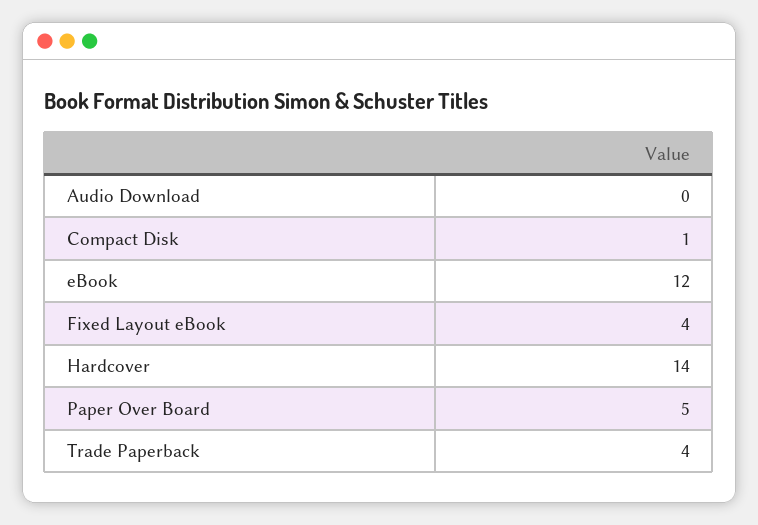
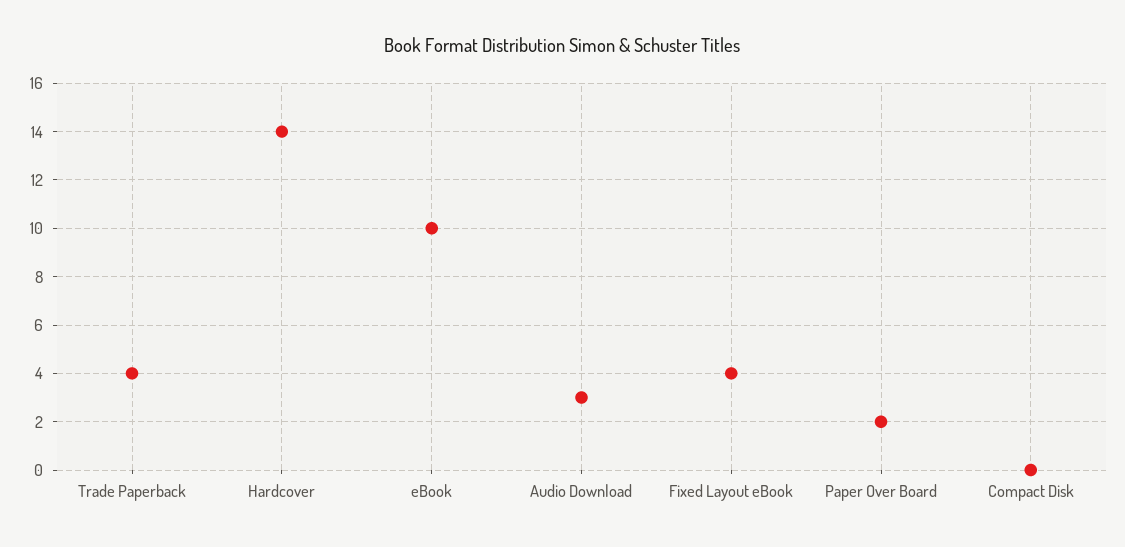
Audio Download: 0 -> 3
Compact Disk: 1 -> 0
eBook: 12 -> 10
Paper Over Board: 5 -> 2

